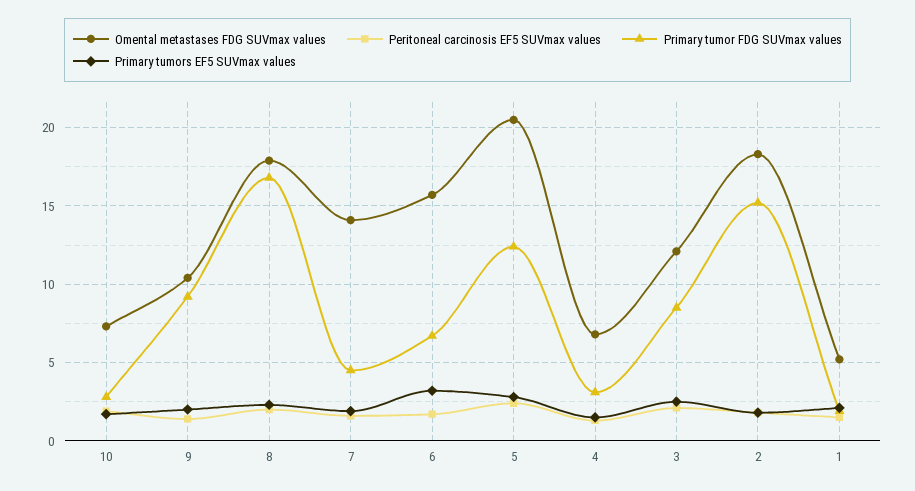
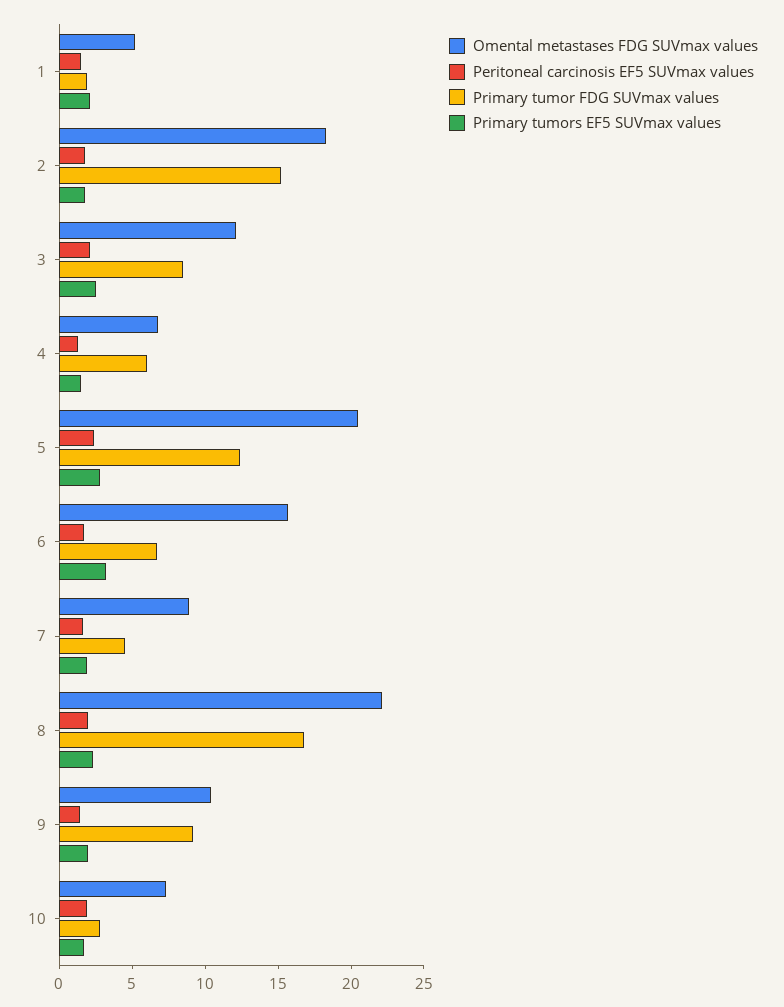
Omental metastases FDG SUVmax values, 8: 18 -> 22
Omental metastases FDG SUVmax values, 7: 14 -> 9
Primary tumor FDG SUVmax values, 4: 3 -> 6

